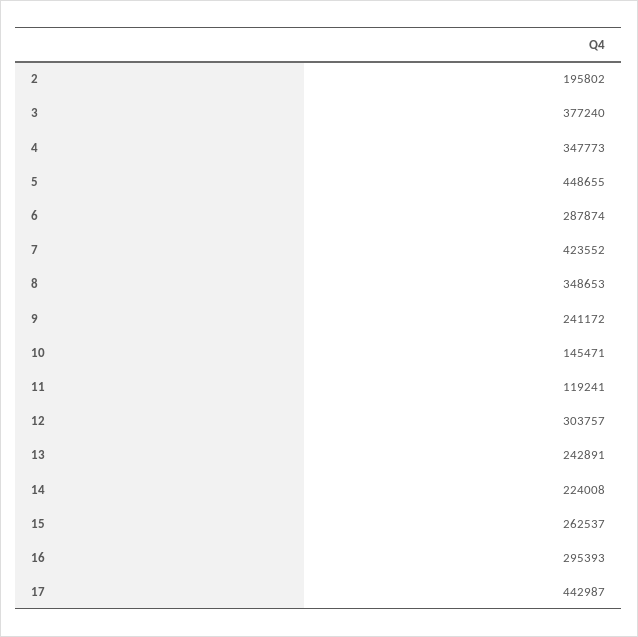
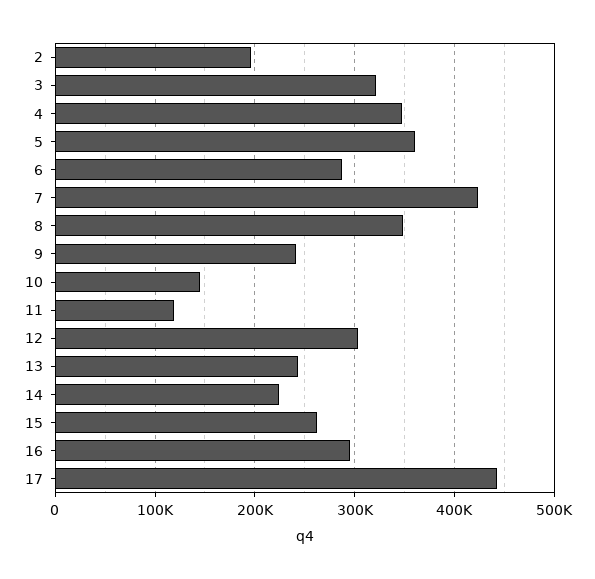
3: 377240 -> 320000
5: 448655 -> 360000

